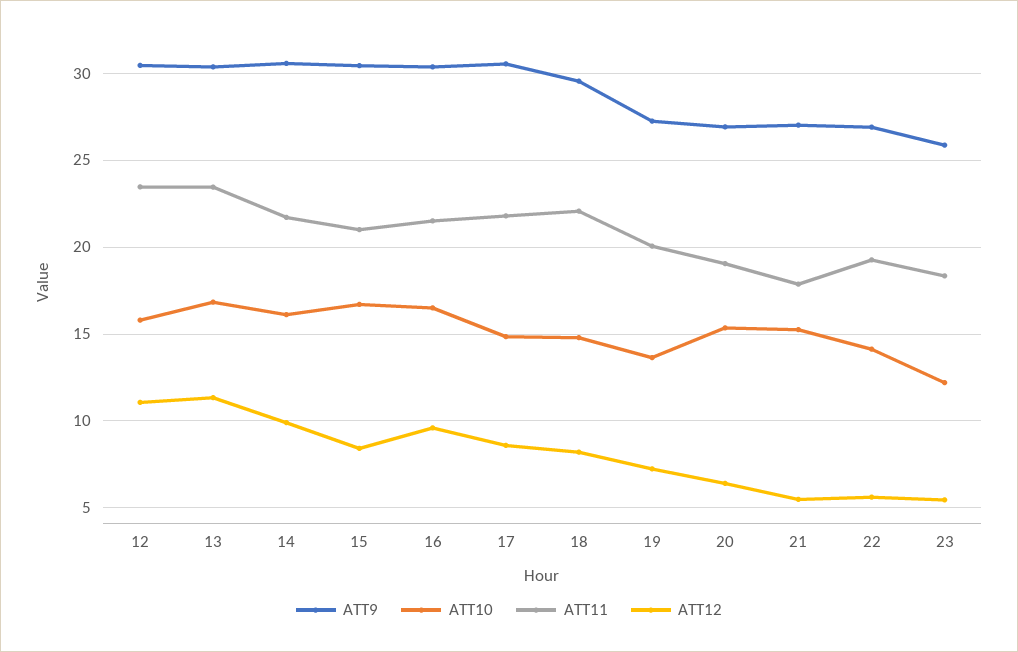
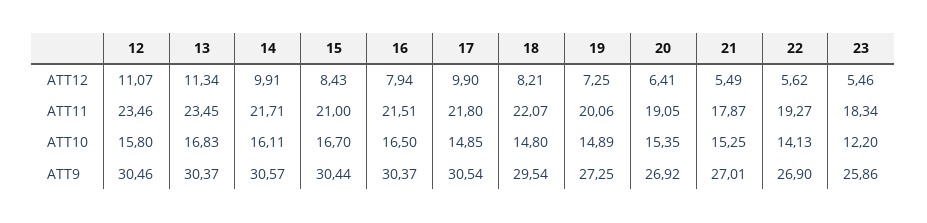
ATT12, 16: 9.5 -> 7.94
ATT12, 17: 8.5 -> 9.9
ATT10, 19: 13.5 -> 14.89

